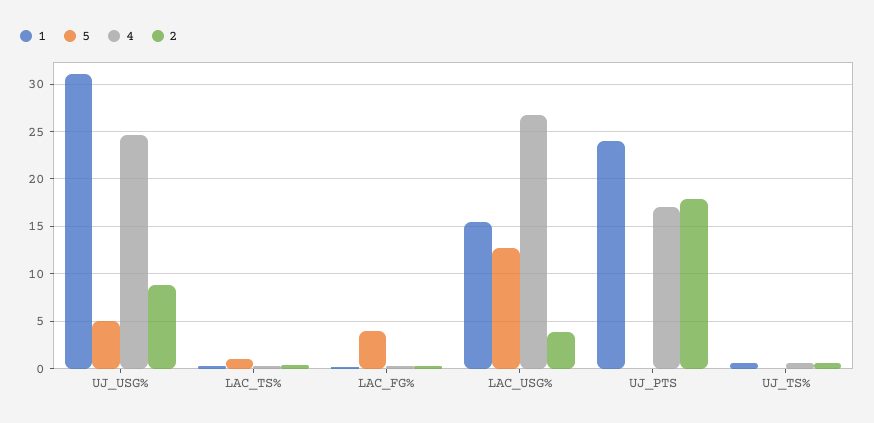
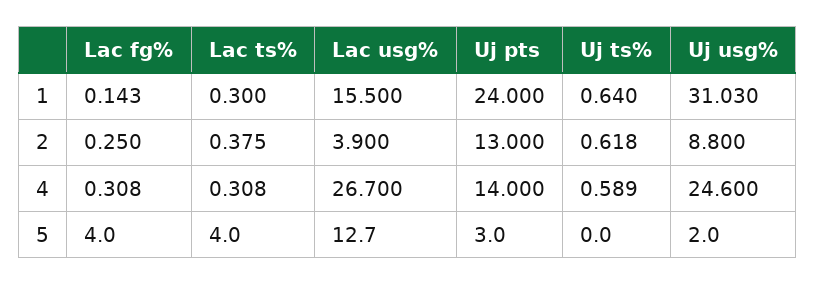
5, UJ_USG%: 5 -> 2
5, LAC_TS%: 1 -> 4
5, UJ_PTS: 0 -> 3
4, UJ_PTS: 17 -> 14
2, UJ_PTS: 18 -> 13

